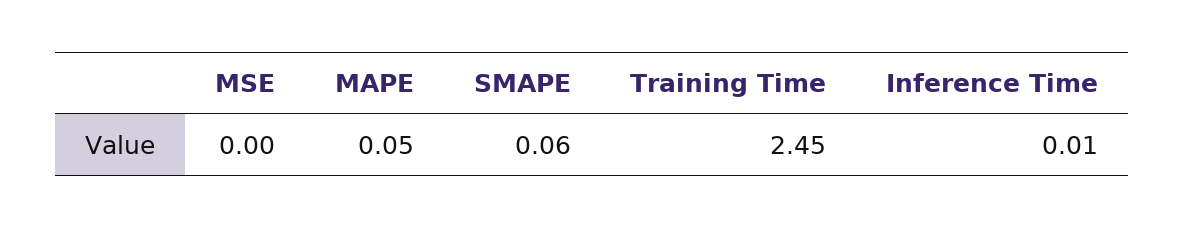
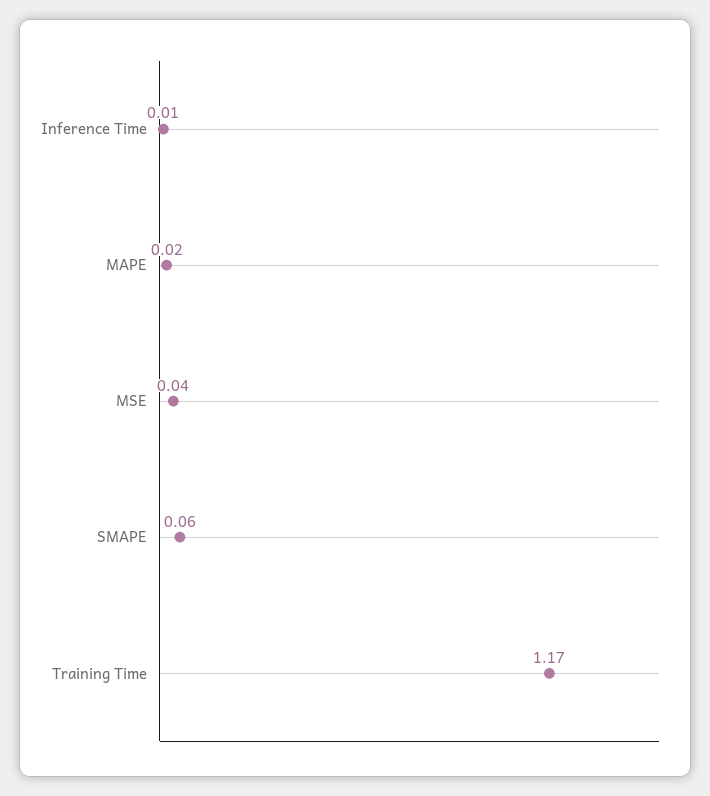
MSE: 0 -> 0.04
MAPE: 0.05 -> 0.02
Training Time: 2.45 -> 1.17

